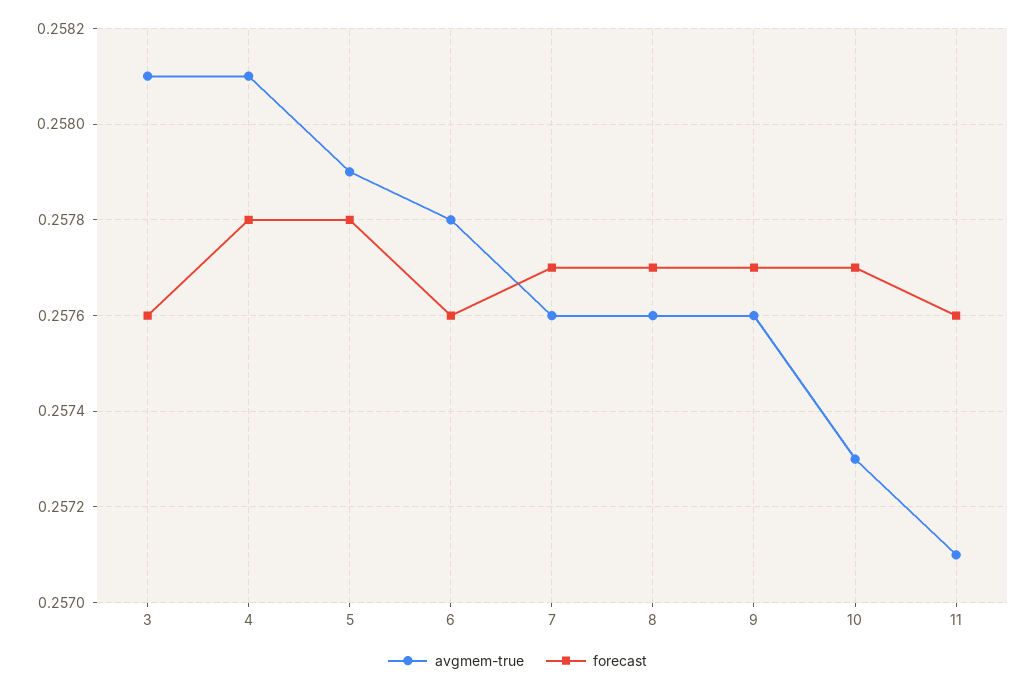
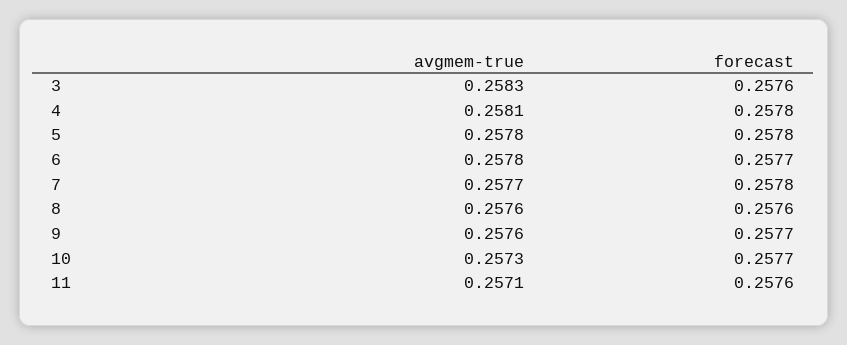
avgmem-true, 3: 0.2581 -> 0.2583
avgmem-true, 5: 0.2579 -> 0.2578
forecast, 6: 0.2576 -> 0.2577
avgmem-true, 7: 0.2576 -> 0.2577
forecast, 7: 0.2577 -> 0.2578
forecast, 8: 0.2577 -> 0.2576

